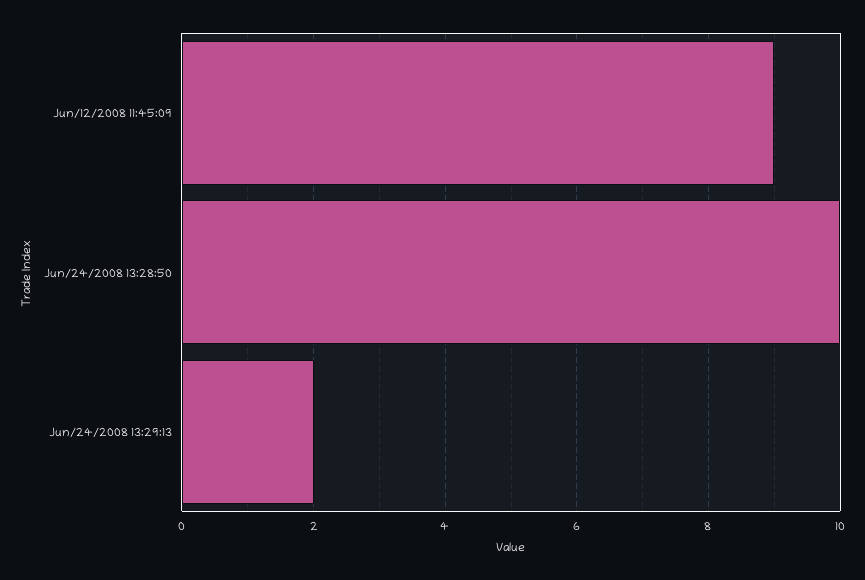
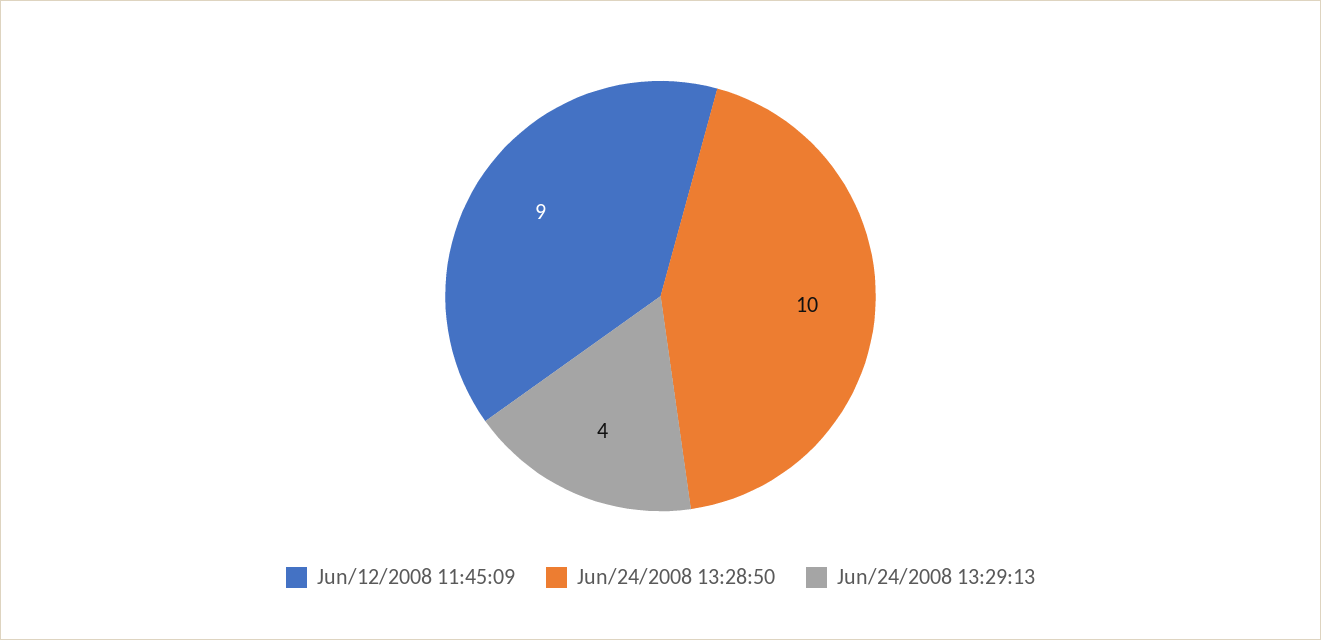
Jun/24/2008 13:29:13: 2 -> 4

